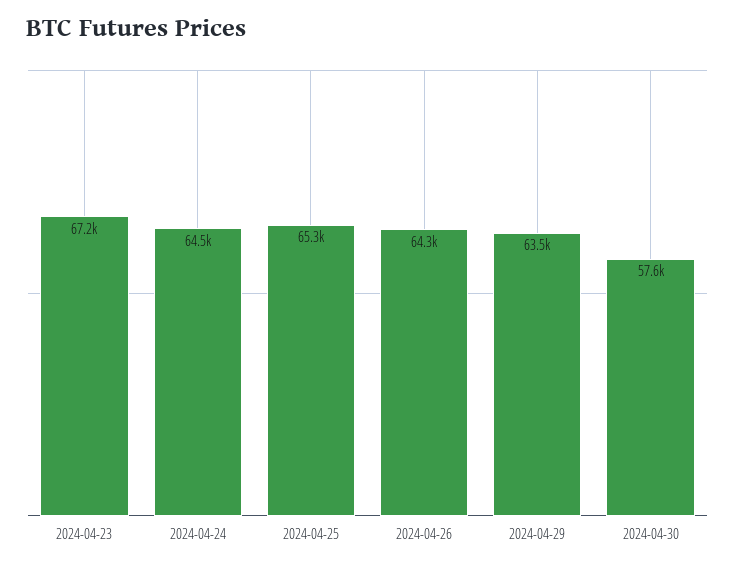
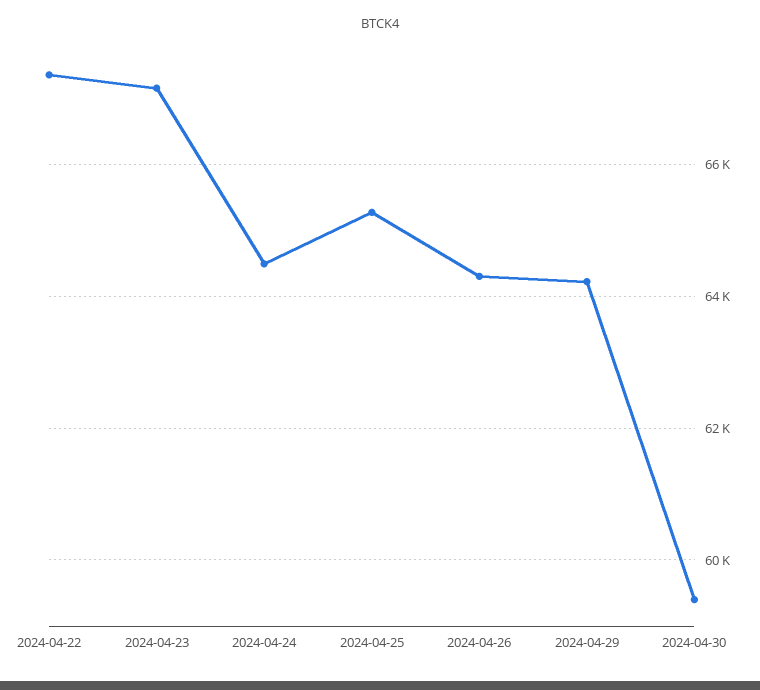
2024-04-29: 63500 -> 64200
2024-04-30: 57600 -> 59400
2024-04-22: none -> 67400

